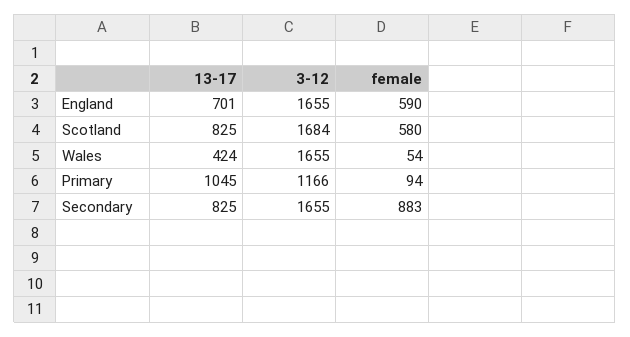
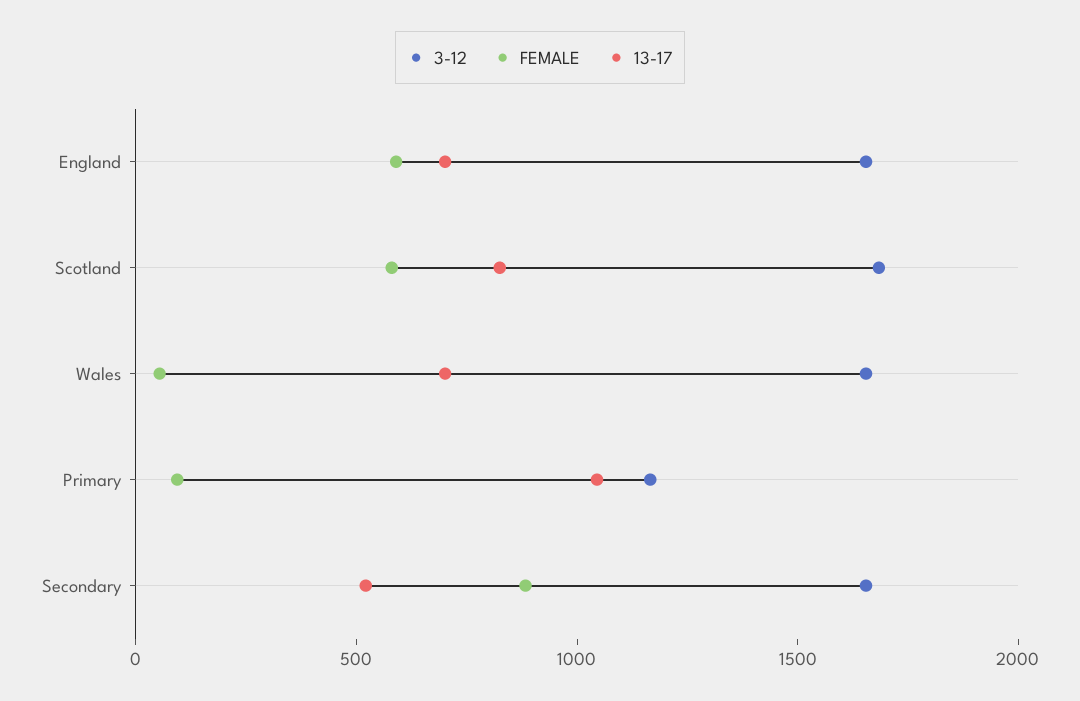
13-17, Wales: 424 -> 700
13-17, Secondary: 825 -> 500

